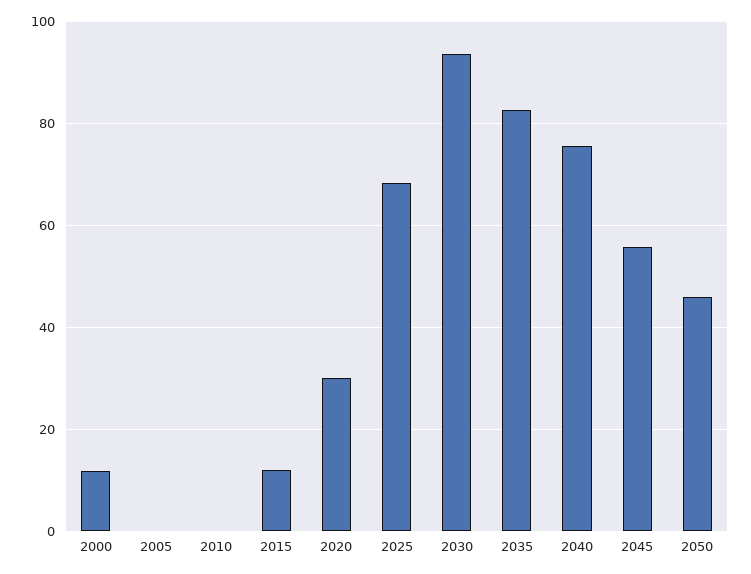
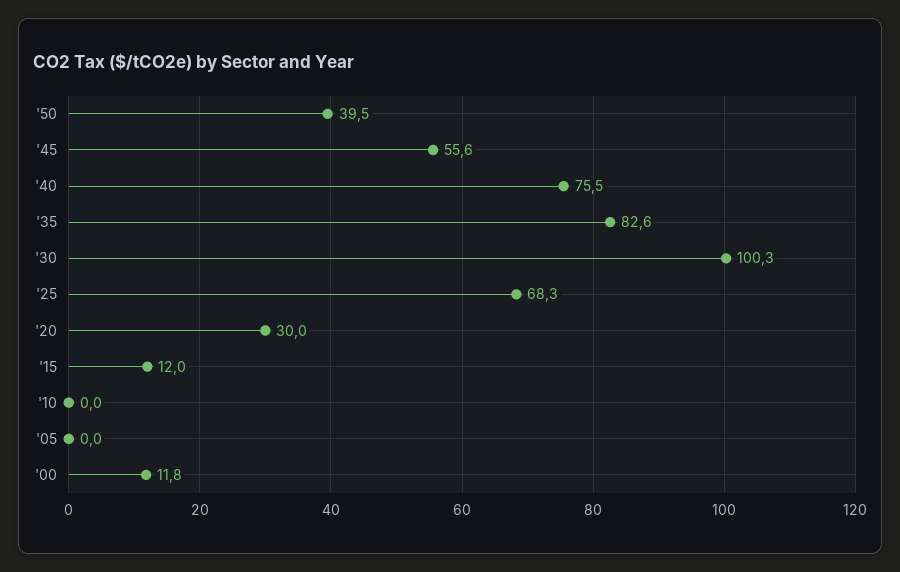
2030: 94 -> 100.3
2050: 46 -> 39.5

